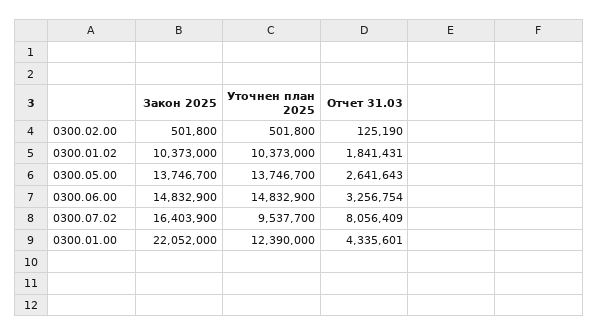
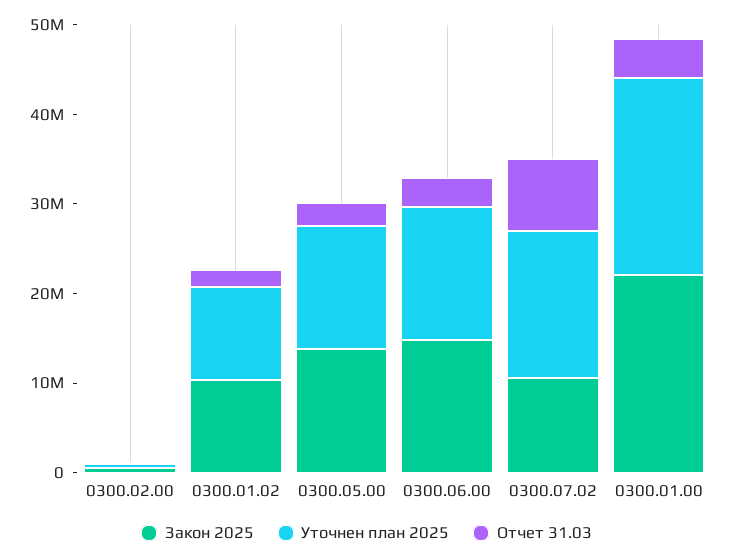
Закон 2025, 0300.07.02: 16403900 -> 10000000
Уточнен план 2025, 0300.07.02: 9537700 -> 16000000
Уточнен план 2025, 0300.01.00: 12390000 -> 22000000

